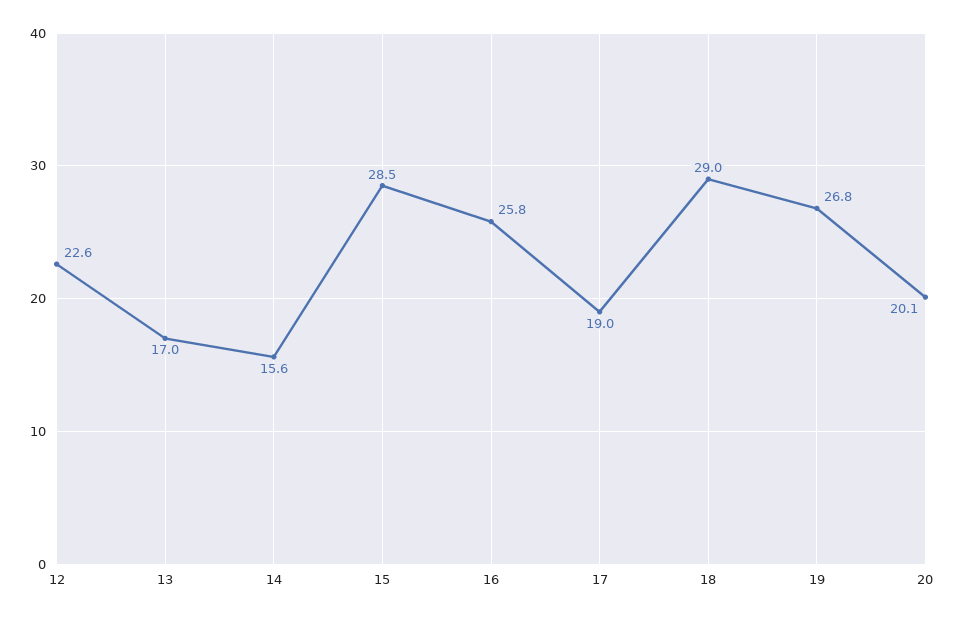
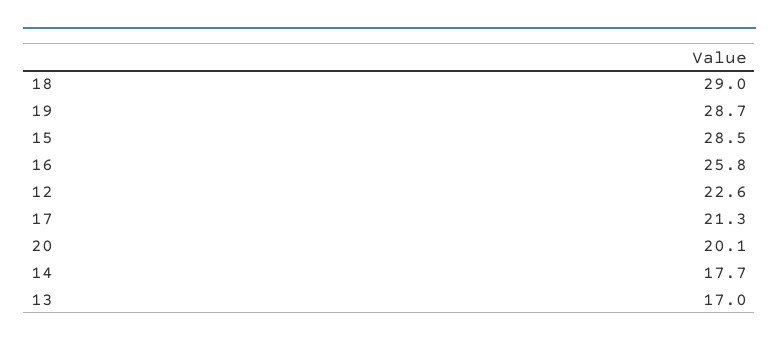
14: 15.6 -> 17.7
17: 19 -> 21.3
19: 26.8 -> 28.7

